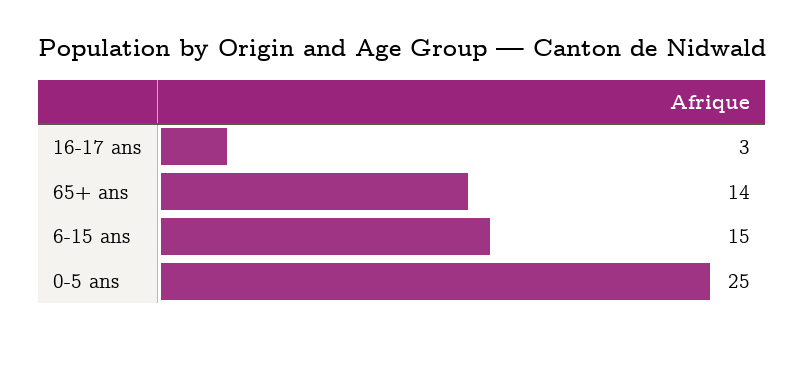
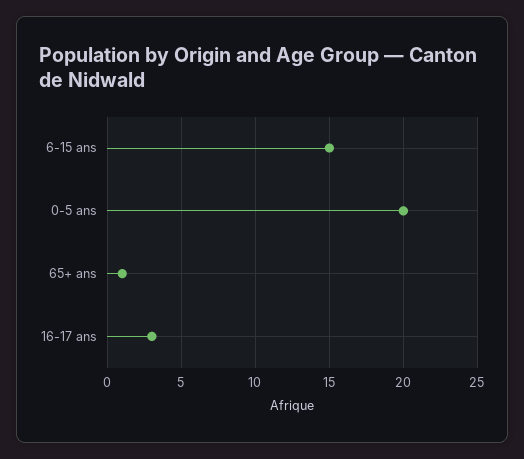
65+ ans: 14 -> 1
0-5 ans: 25 -> 20

